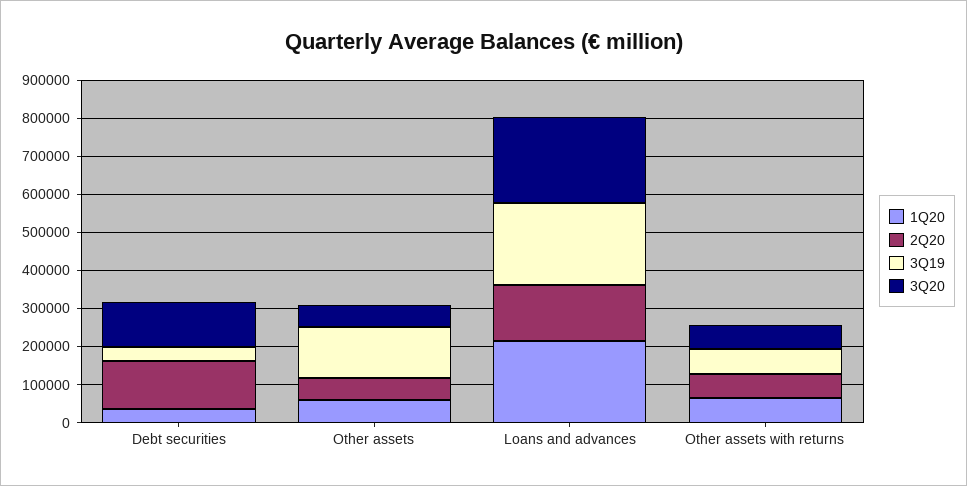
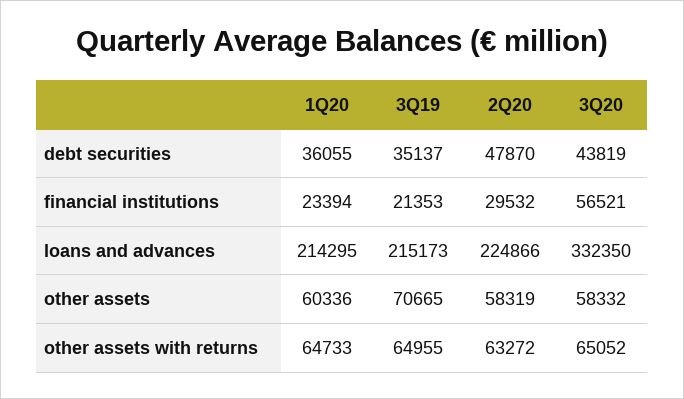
2Q20, Debt securities: 125000 -> 47870
3Q20, Debt securities: 125000 -> 43819
3Q19, Other assets: 125000 -> 70665
2Q20, Loans and advances: 150000 -> 224866
3Q20, Loans and advances: 225000 -> 332350
1Q20, financial institutions: none -> 23394
3Q19, financial institutions: none -> 21353
2Q20, financial institutions: none -> 29532
3Q20, financial institutions: none -> 56521

